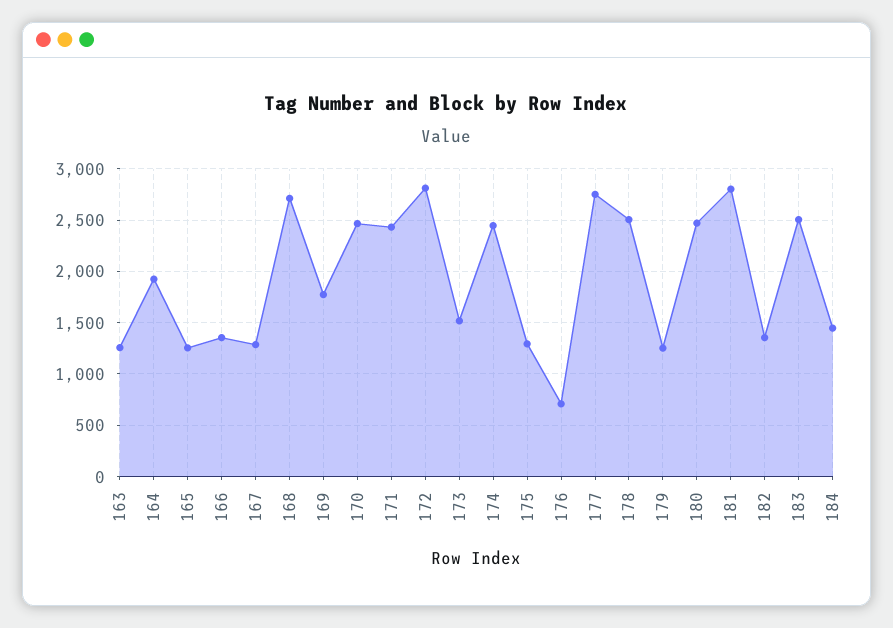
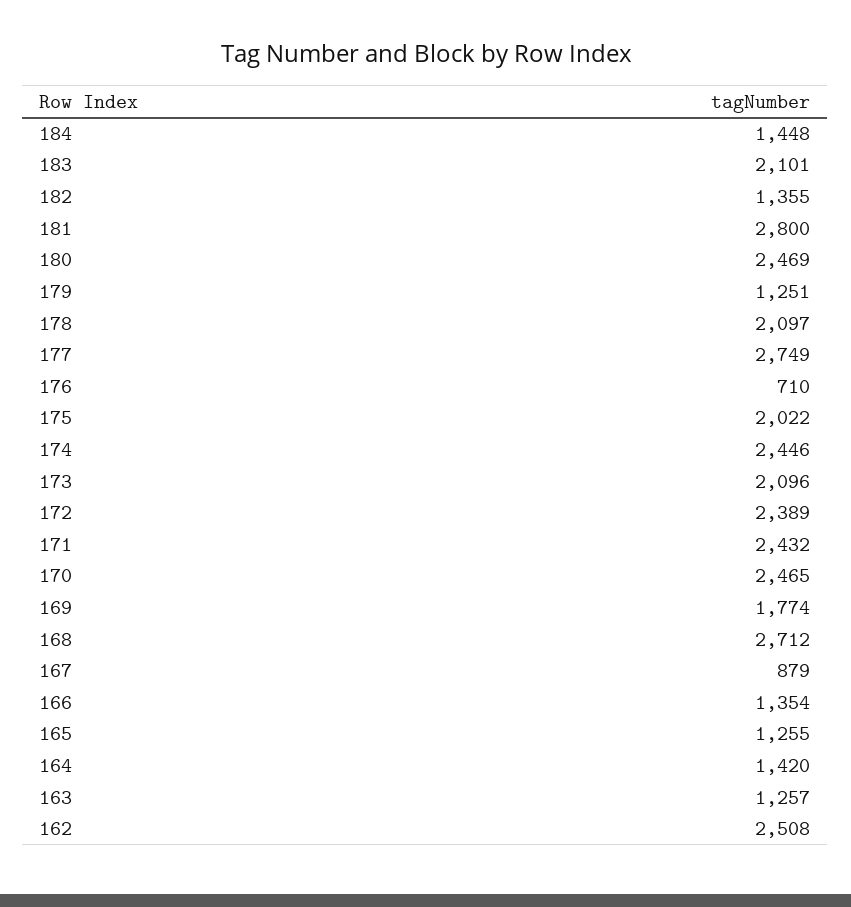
164: 1900 -> 1420
167: 1300 -> 879
172: 2800 -> 2389
173: 1500 -> 2096
175: 1300 -> 2022
178: 2500 -> 2097
183: 2500 -> 2101
162: none -> 2508

